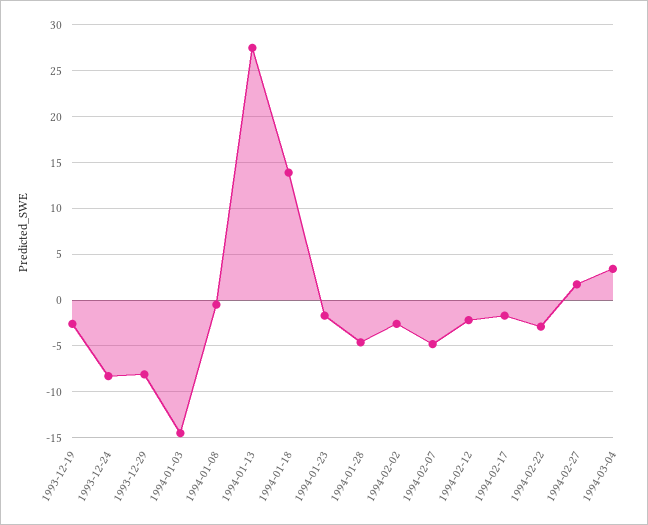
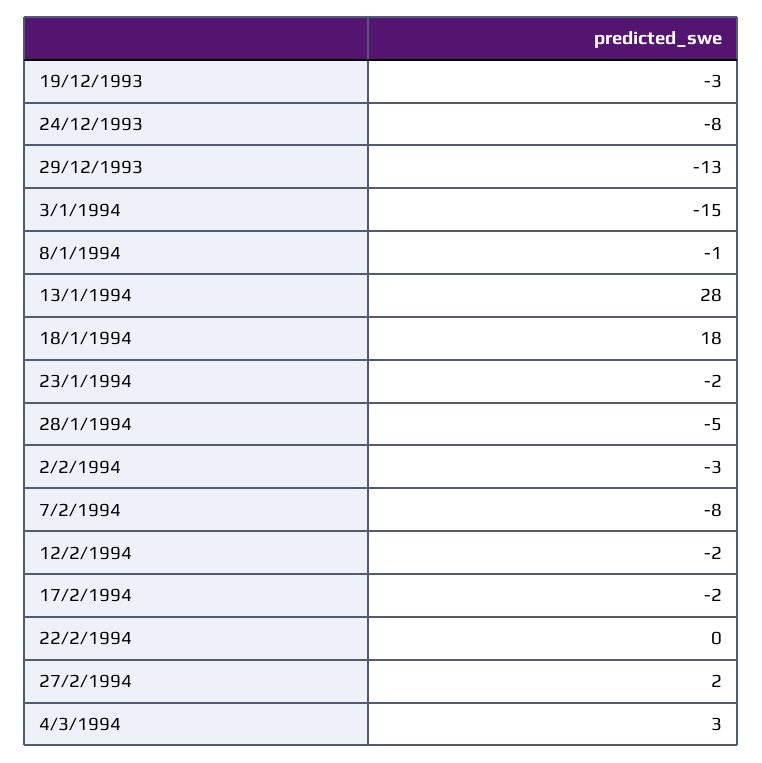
1993-12-29: -8 -> -13
1994-01-18: 14 -> 18
1994-02-07: -5 -> -8
1994-02-22: -3 -> 0

